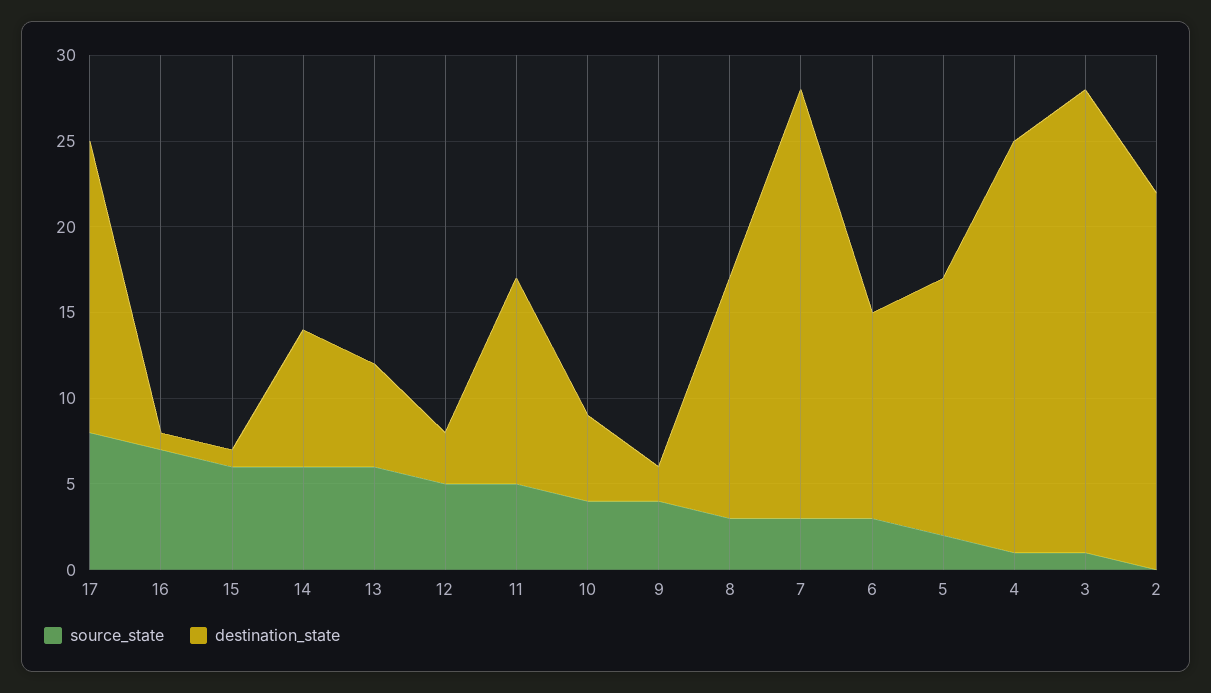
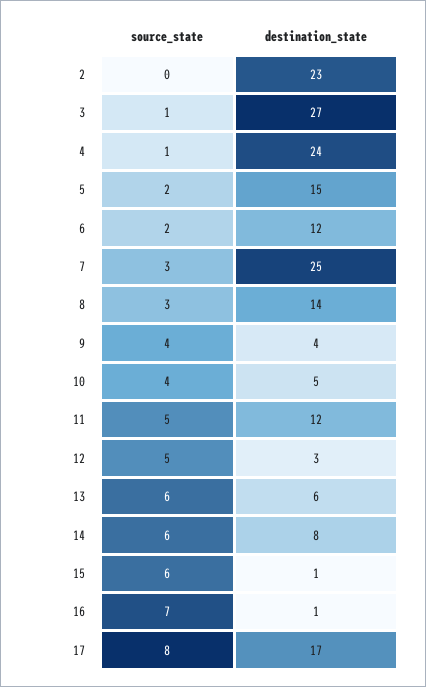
destination_state, 9: 2 -> 4
source_state, 6: 3 -> 2
destination_state, 2: 22 -> 23

